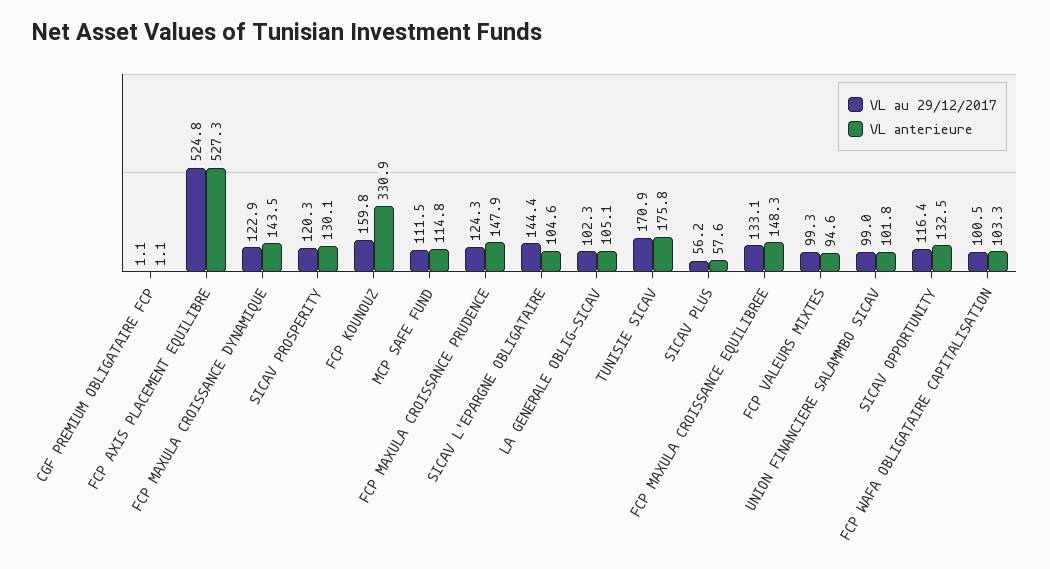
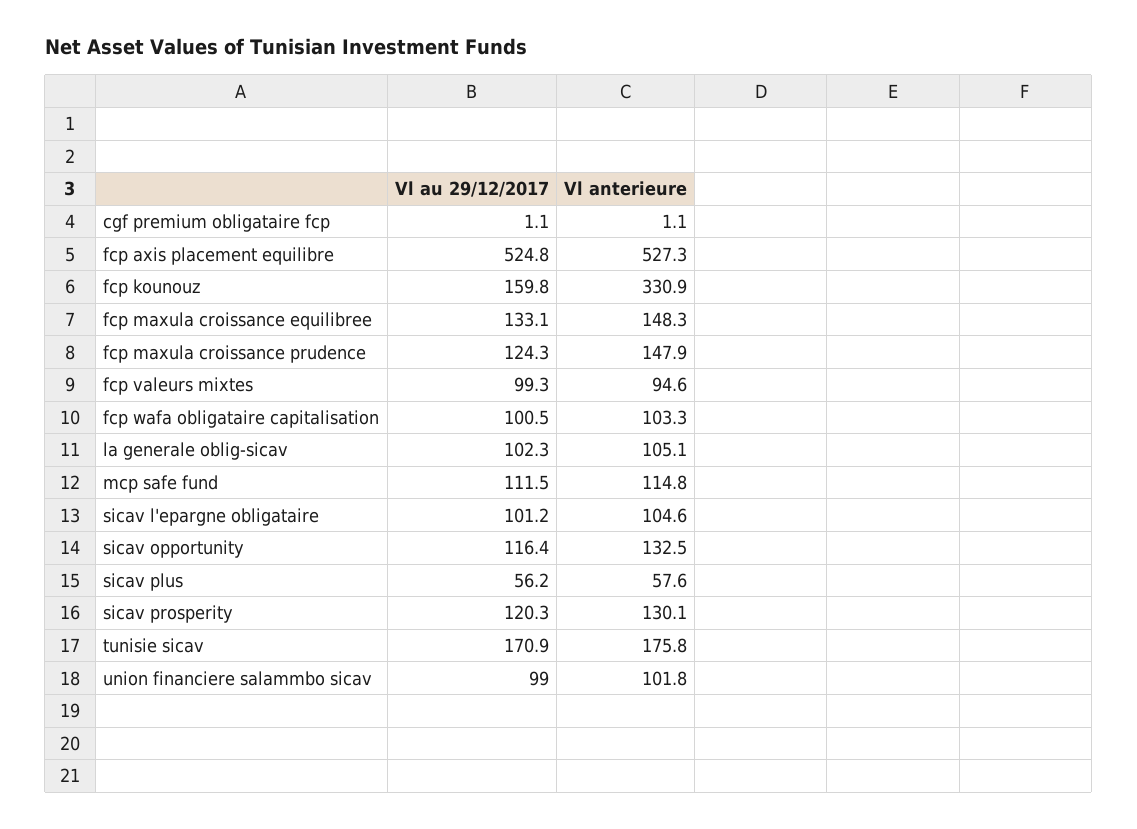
VL au 29/12/2017, FCP MAXULA CROISSANCE DYNAMIQUE: 122.9 -> none
VL anterieure, FCP MAXULA CROISSANCE DYNAMIQUE: 143.5 -> none
VL au 29/12/2017, SICAV L'EPARGNE OBLIGATAIRE: 144.4 -> 101.2

